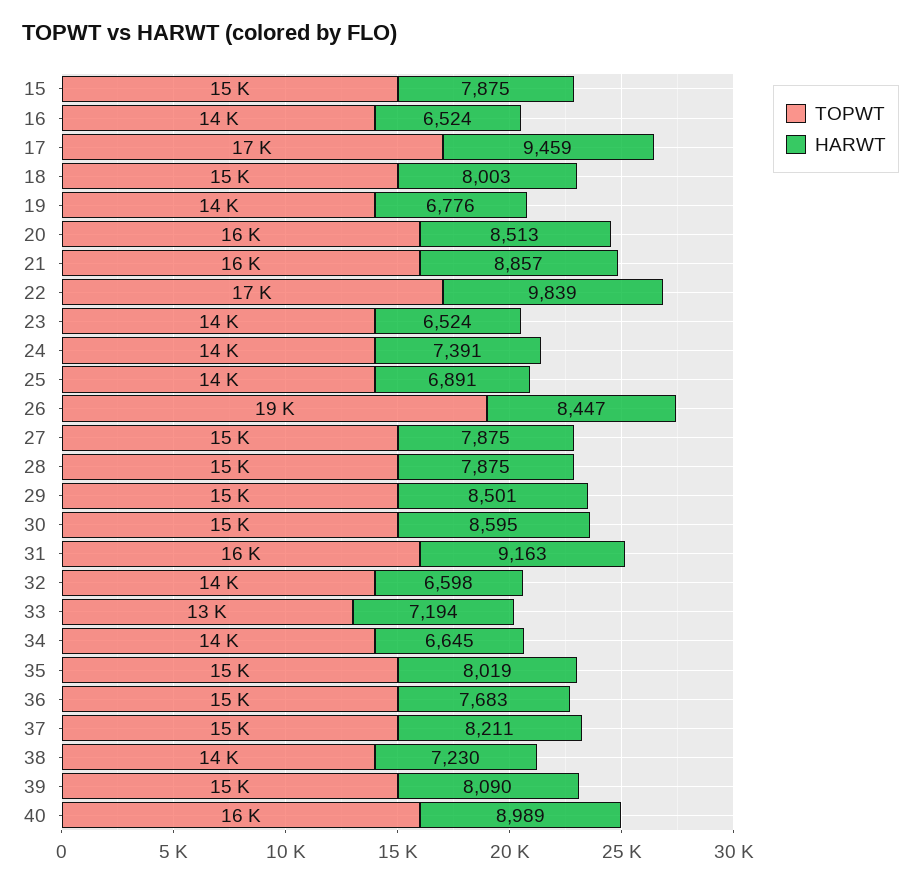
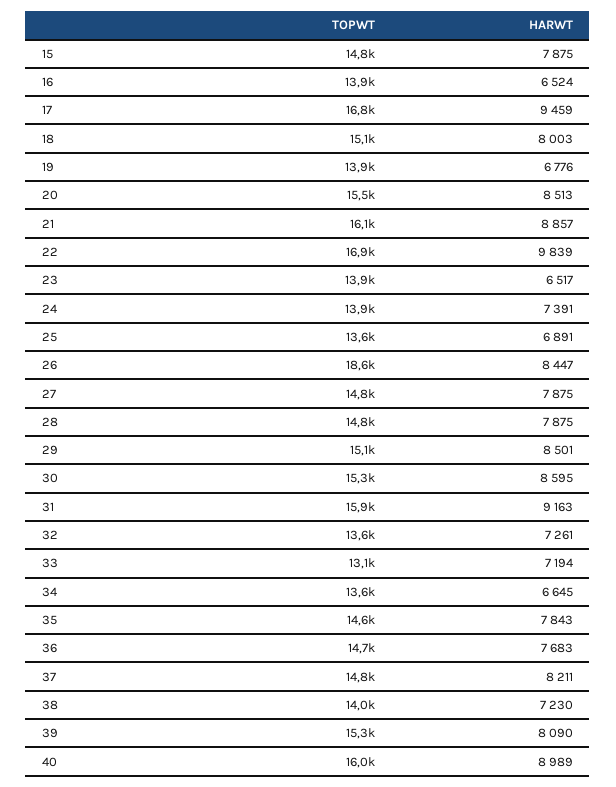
HARWT, 23: 6524 -> 6517
HARWT, 32: 6598 -> 7261
HARWT, 35: 8019 -> 7843

